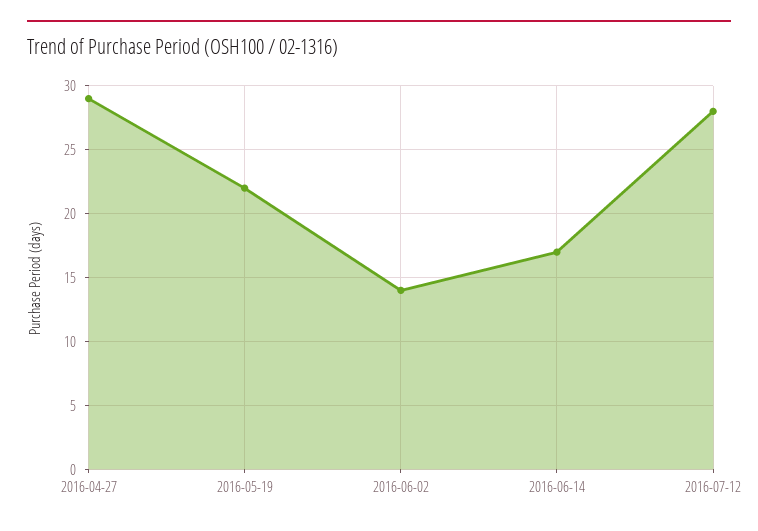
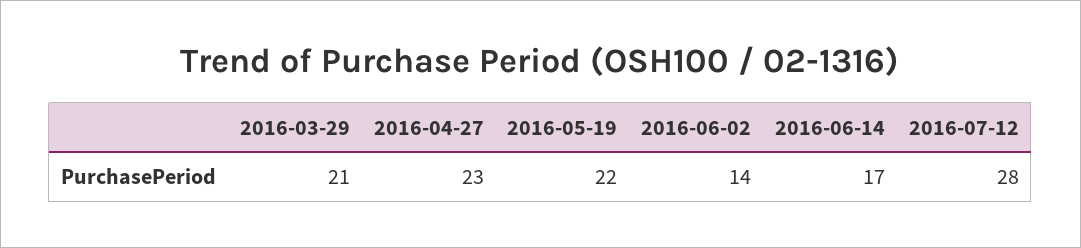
2016-04-27: 29 -> 23
2016-03-29: none -> 21

